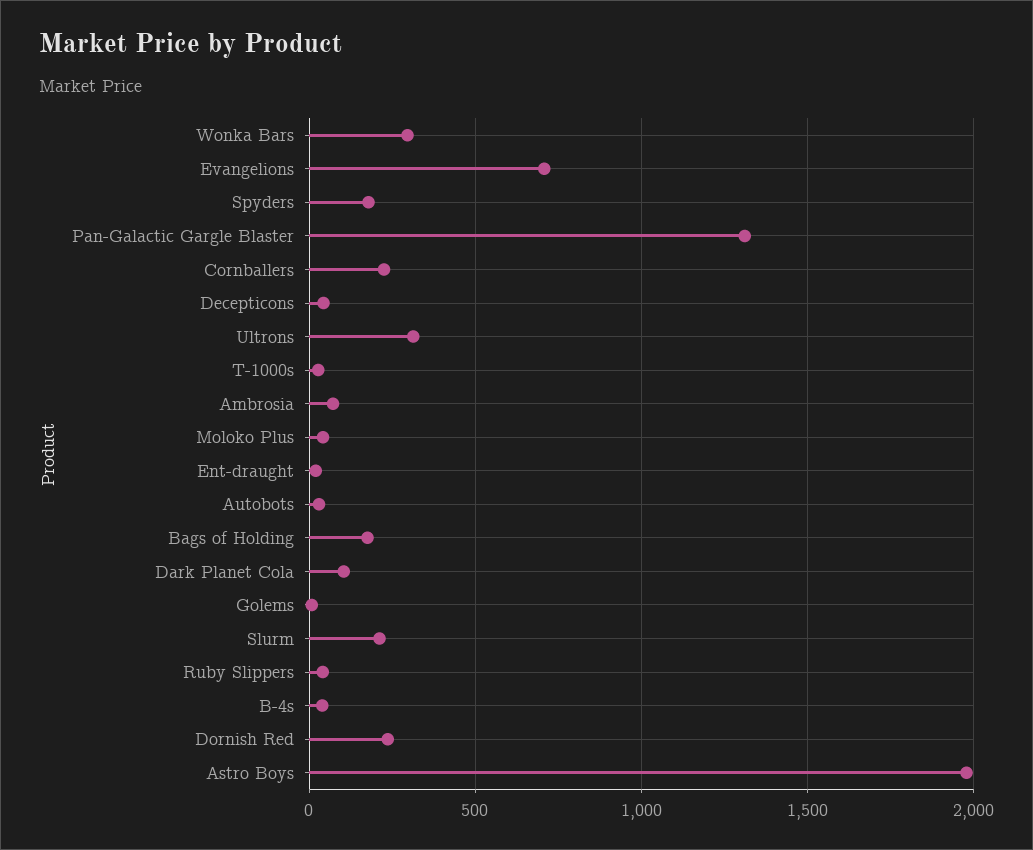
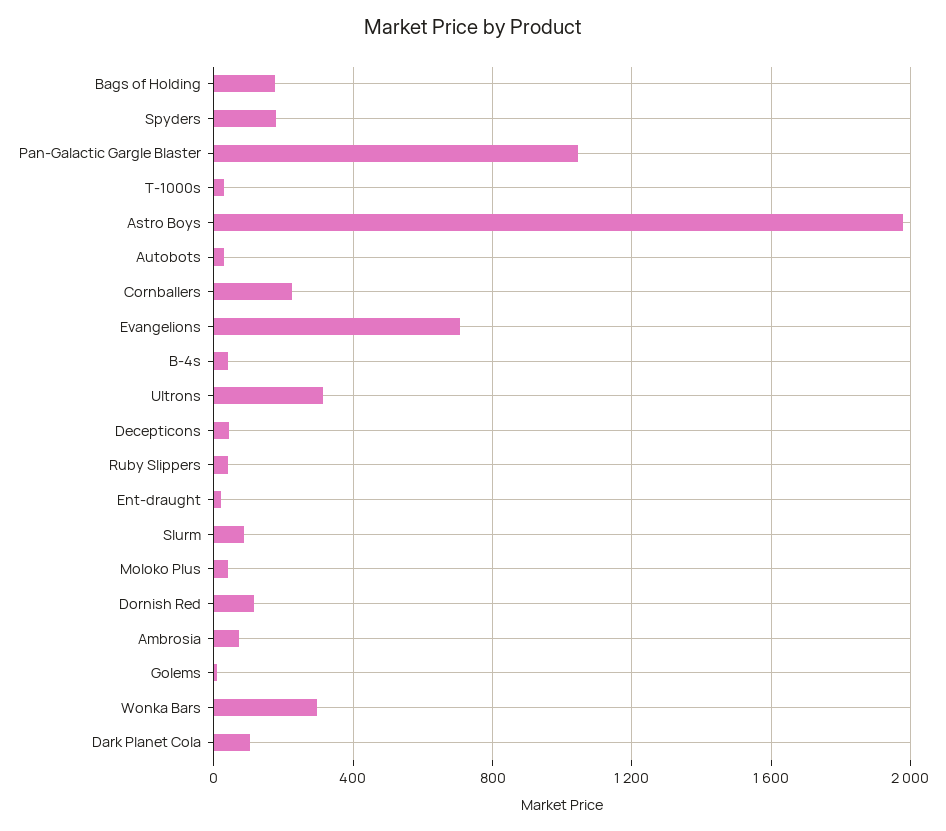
Pan-Galactic Gargle Blaster: 1300 -> 1050
Slurm: 200 -> 100
Dornish Red: 250 -> 100

